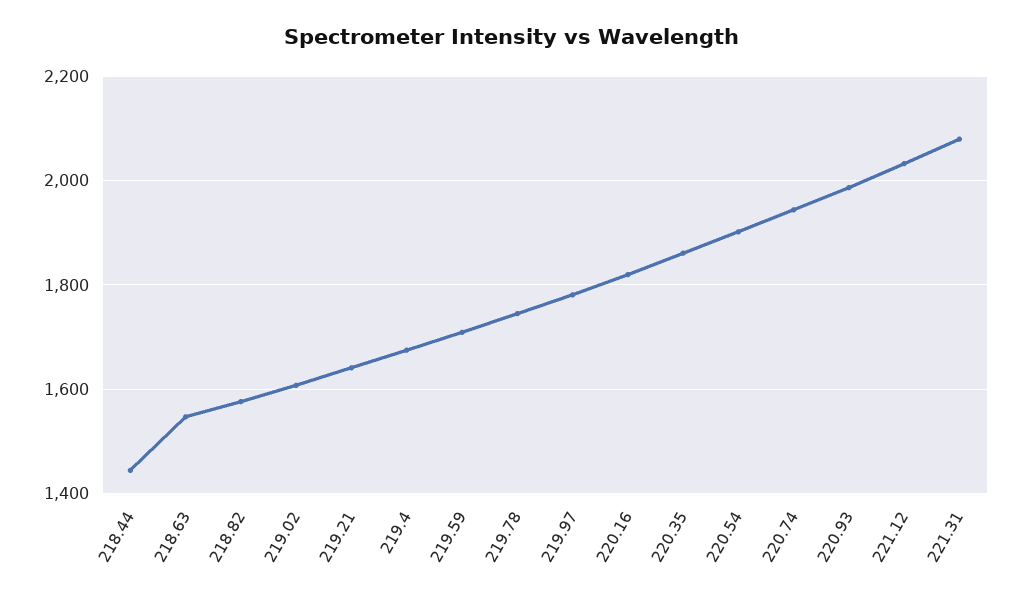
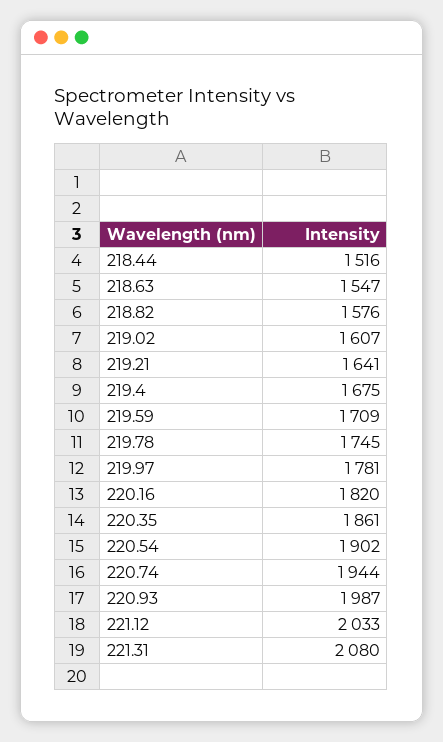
218.44: 1440 -> 1516

